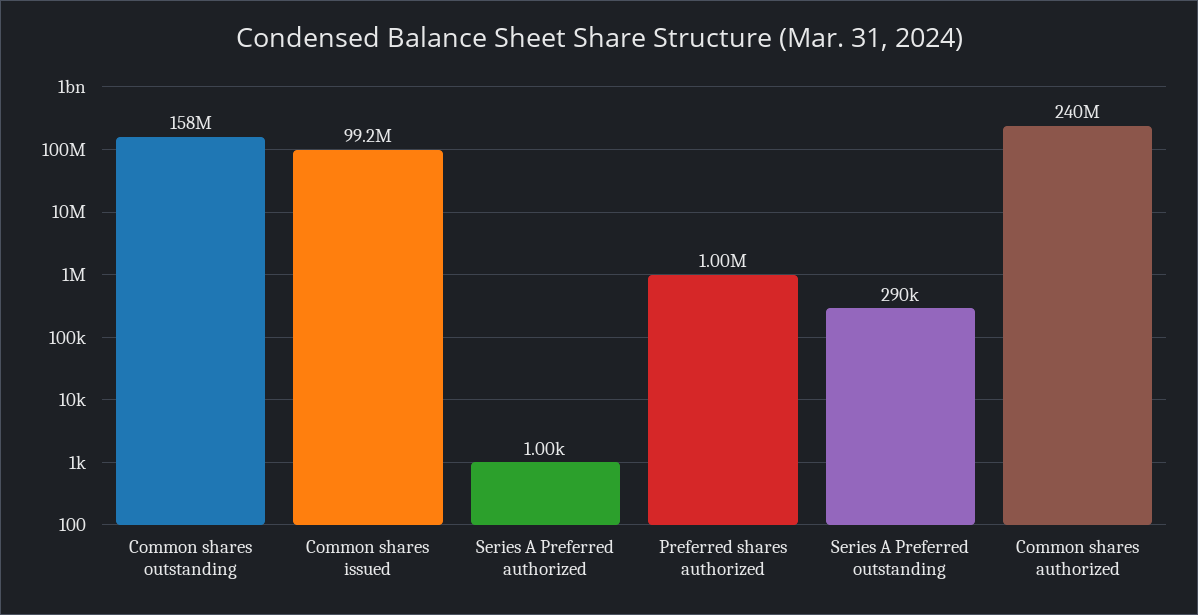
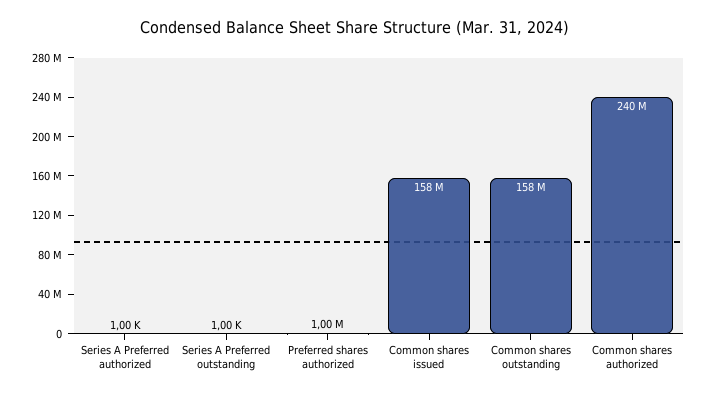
Common shares issued: 99200000 -> 158000000
Series A Preferred outstanding: 290000 -> 1000

